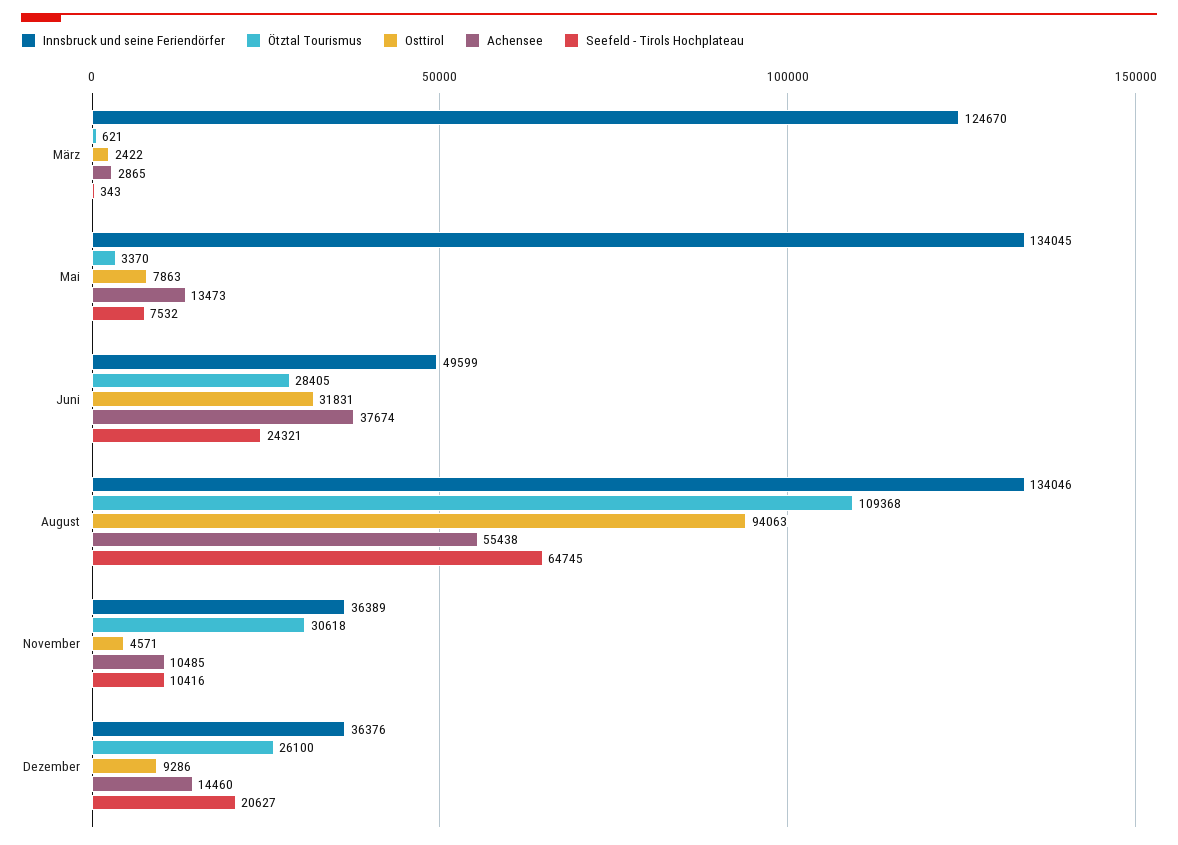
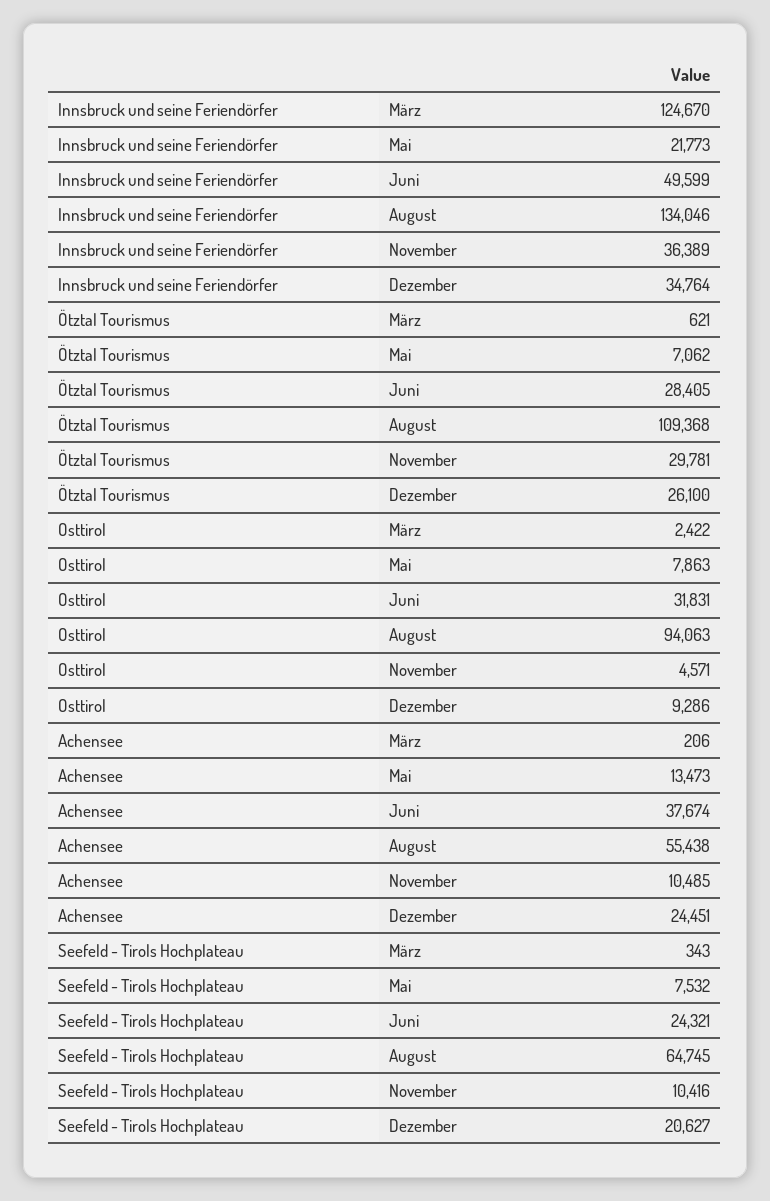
Achensee, März: 2865 -> 206
Innsbruck und seine Feriendörfer, Mai: 134045 -> 21773
Ötztal Tourismus, Mai: 3370 -> 7062
Ötztal Tourismus, November: 30618 -> 29781
Innsbruck und seine Feriendörfer, Dezember: 36376 -> 34764
Achensee, Dezember: 14460 -> 24451

